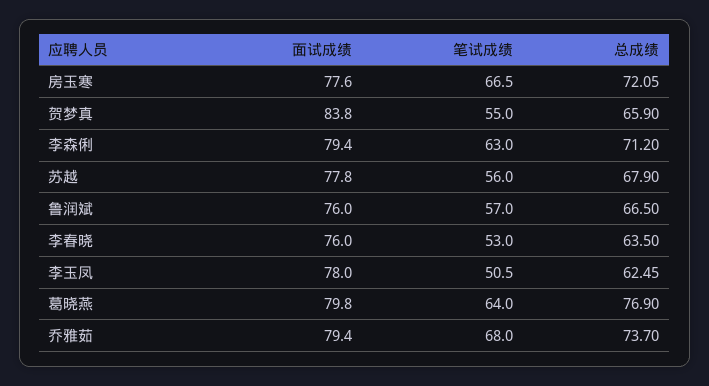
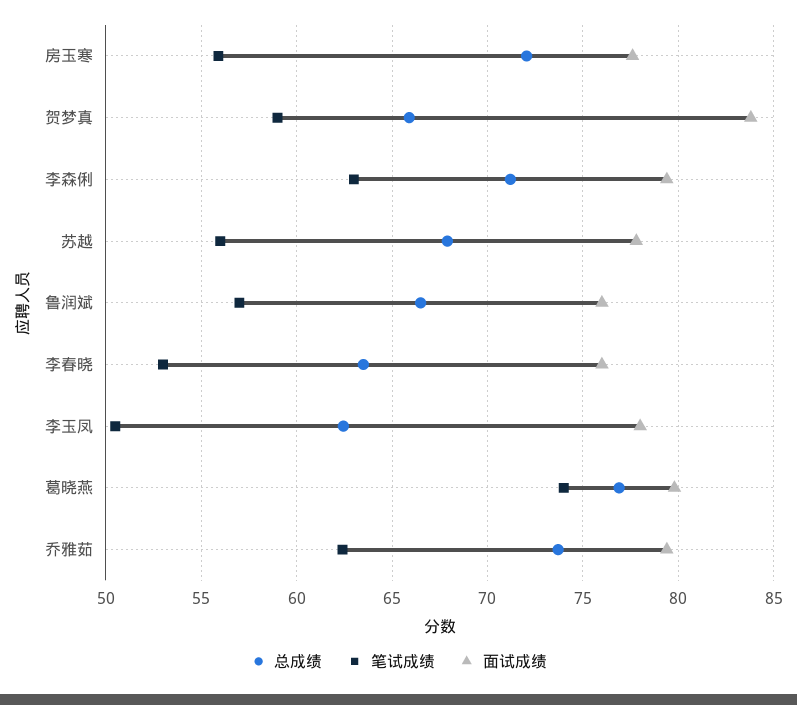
笔试成绩, 房玉寒: 66.5 -> 56
笔试成绩, 贺梦真: 55 -> 59
笔试成绩, 葛晓燕: 64 -> 74
笔试成绩, 乔雅茹: 68 -> 62.5

